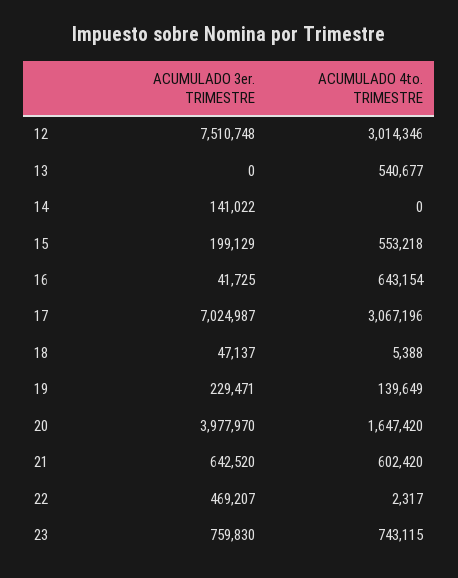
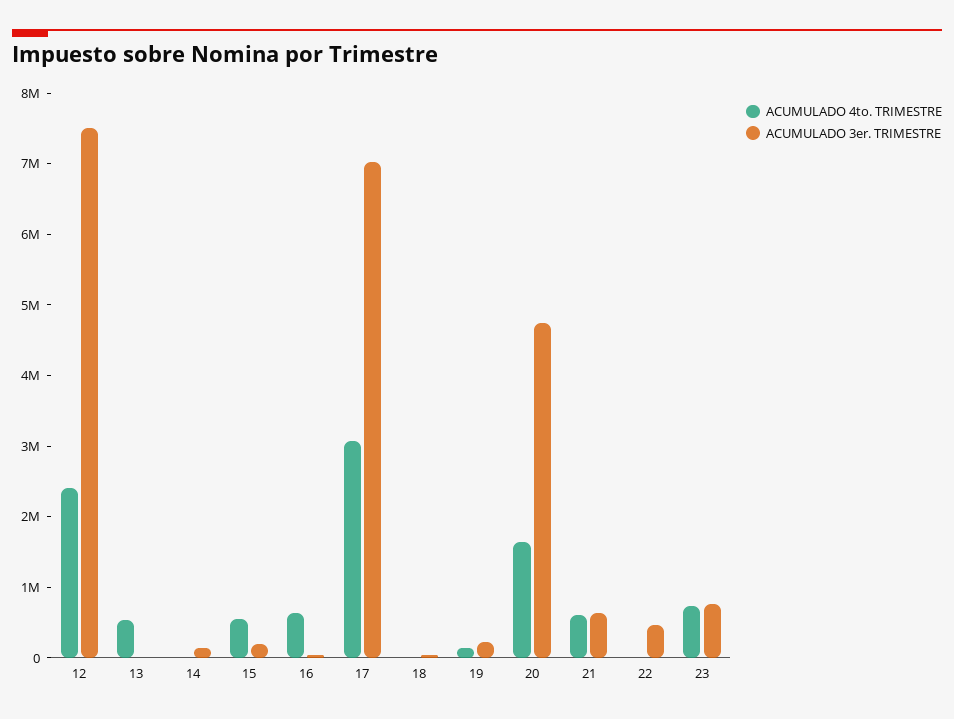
ACUMULADO 4to. TRIMESTRE, 12: 3014346 -> 2400000
ACUMULADO 3er. TRIMESTRE, 20: 3977970 -> 4800000

